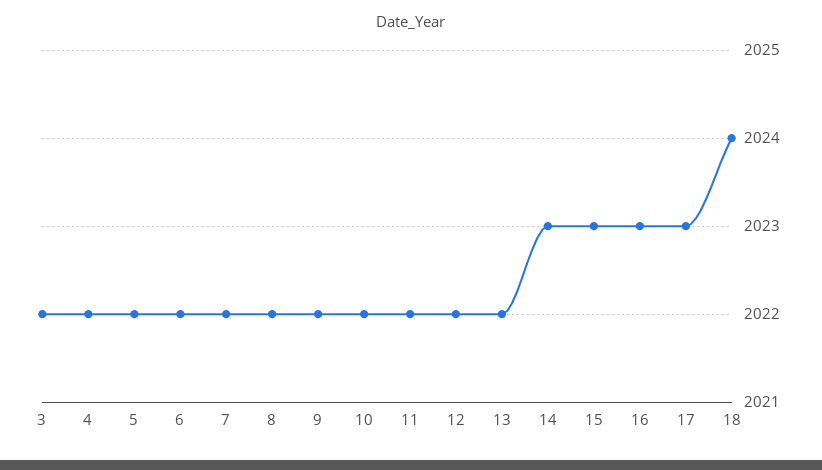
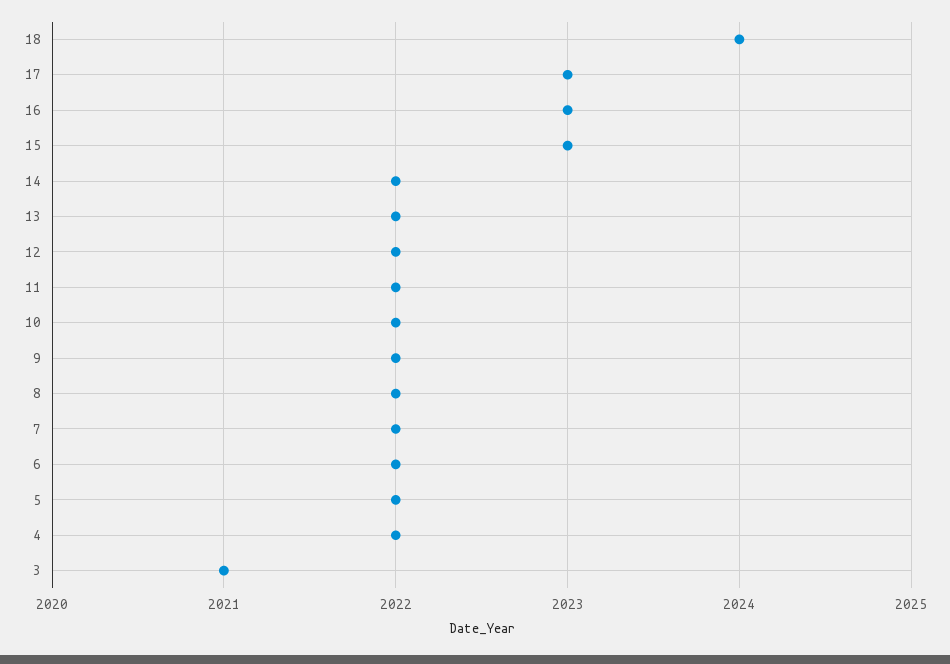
3: 2022 -> 2021
14: 2023 -> 2022

